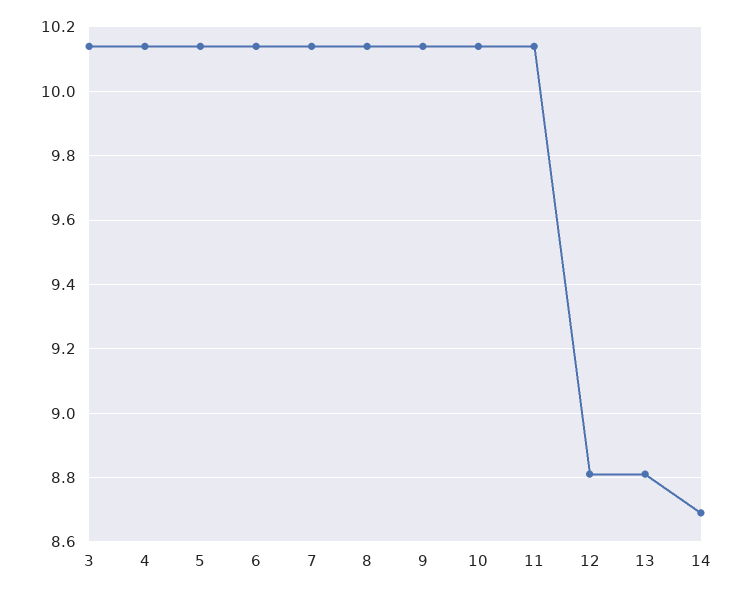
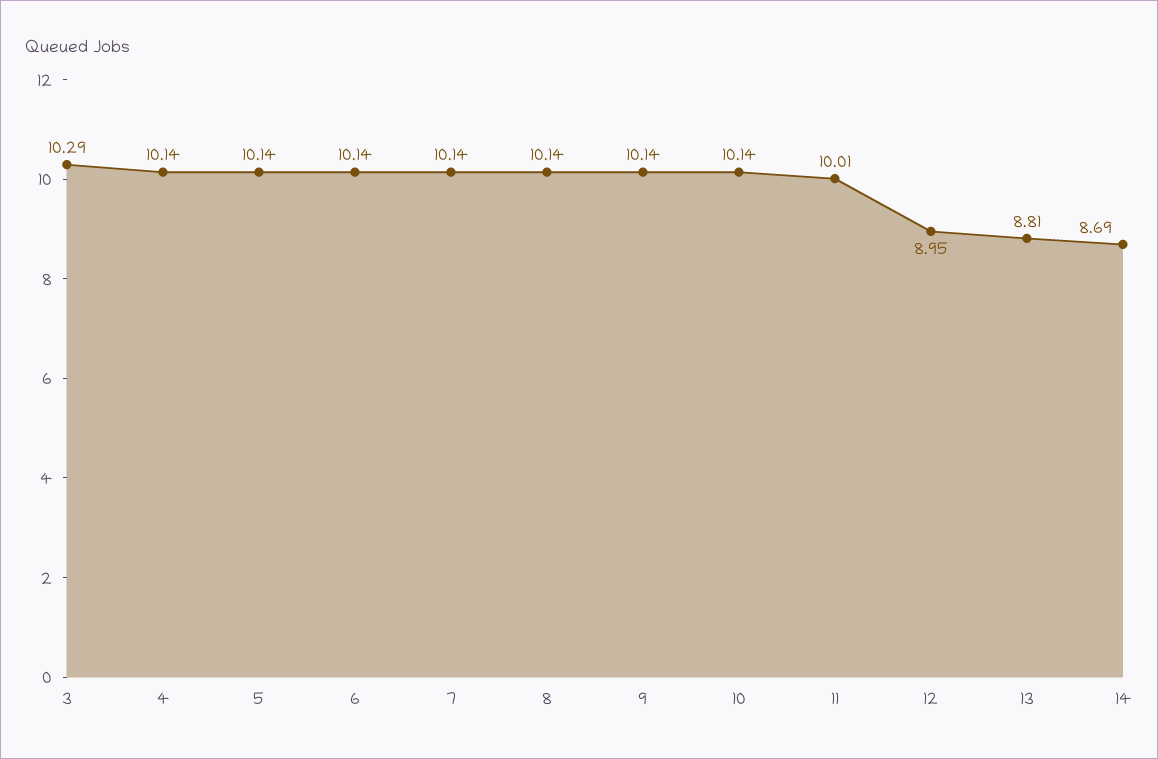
3: 10.15 -> 10.29
11: 10.15 -> 10.01
12: 8.8 -> 8.95

